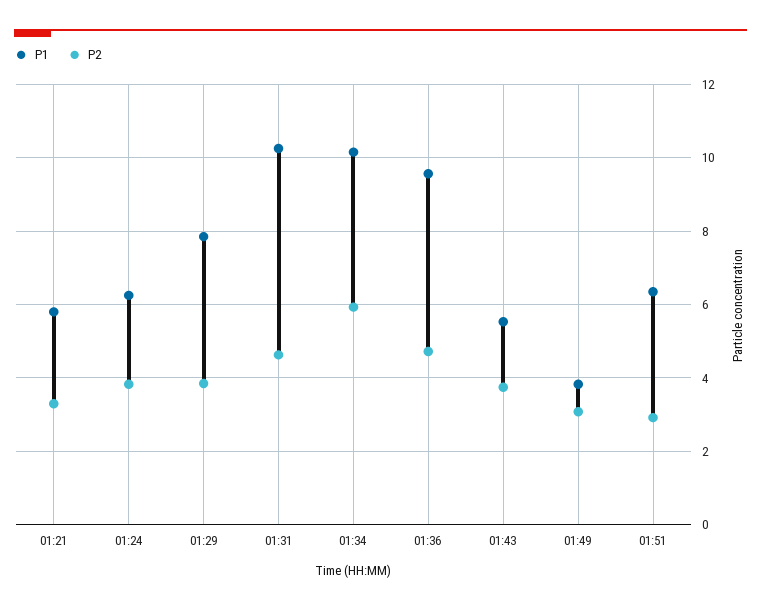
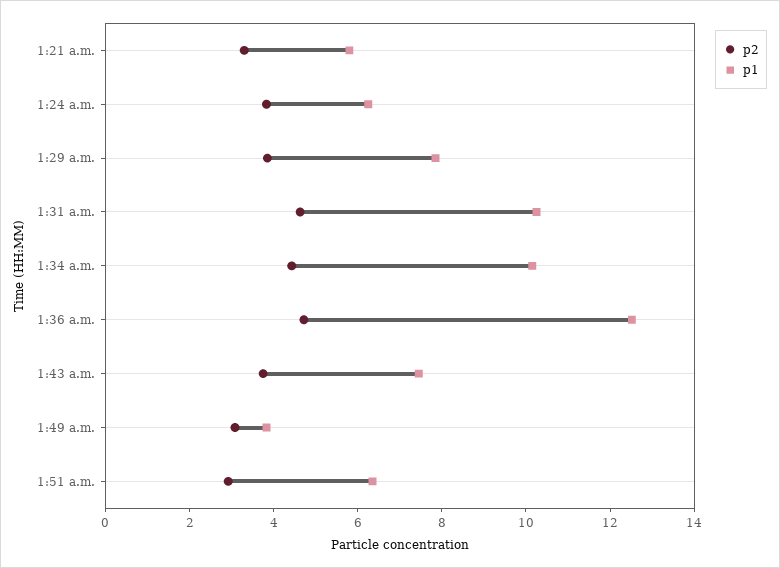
P2, 01:34: 6 -> 4.5
P1, 01:36: 9.6 -> 12.5
P1, 01:43: 5.6 -> 7.5

